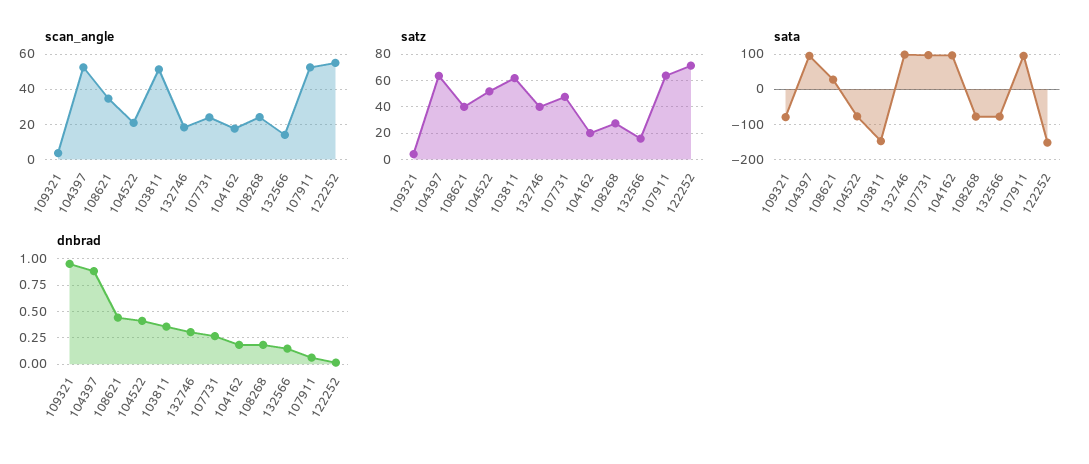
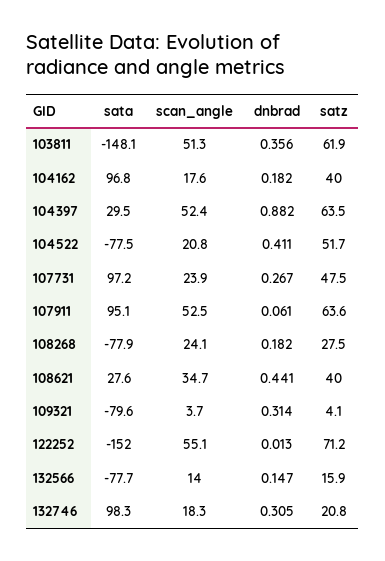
satz, 132746: 40 -> 20.8
satz, 104162: 20 -> 40
sata, 104397: 100 -> 29.5
dnbrad, 109321: 1 -> 0.314

